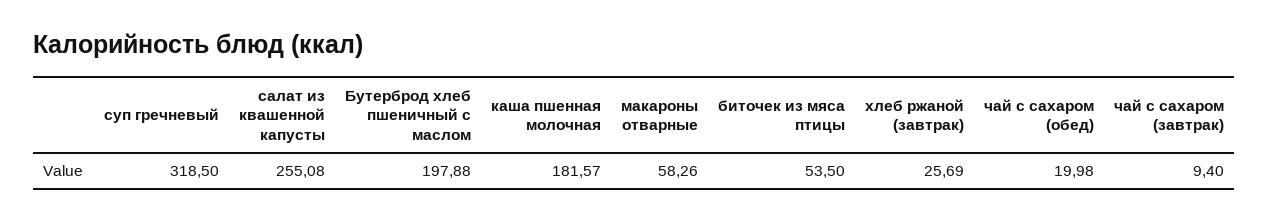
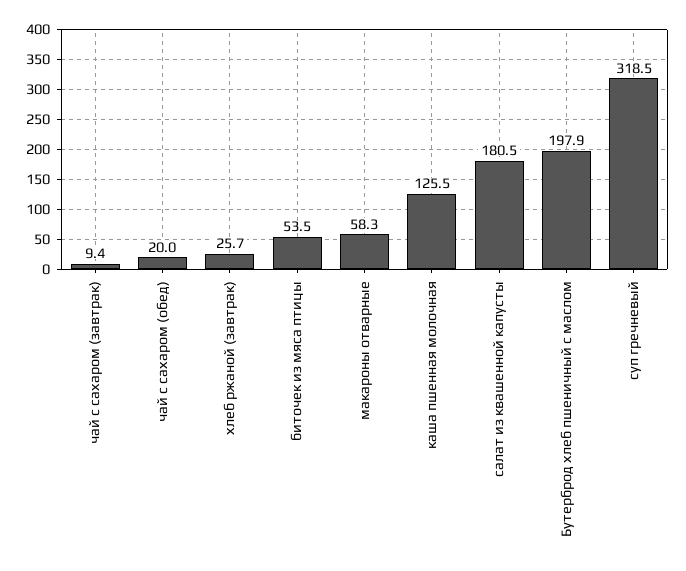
салат из квашенной капусты: 255.08 -> 180.5
каша пшенная молочная: 181.57 -> 125.5

